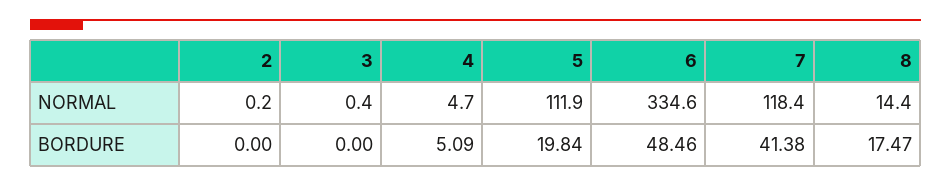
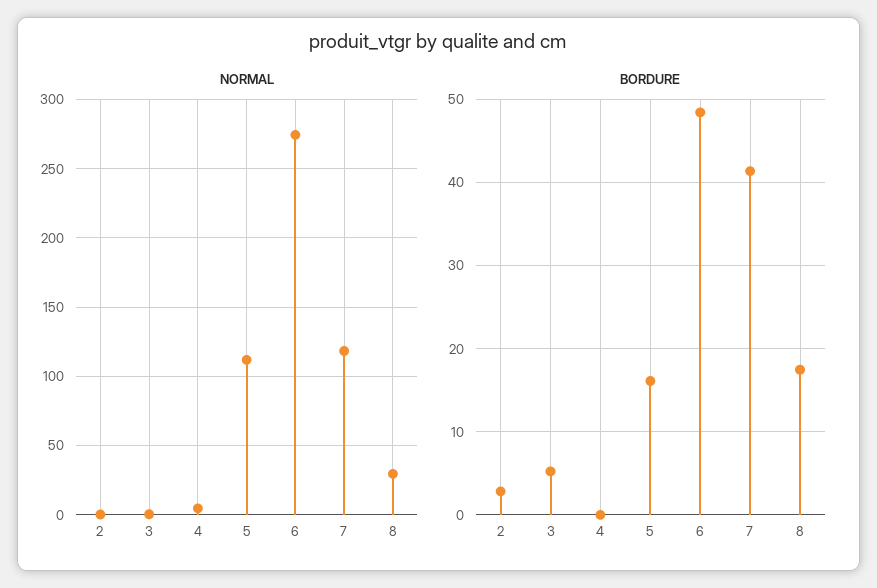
NORMAL, 6: 334.6 -> 275
NORMAL, 8: 14.4 -> 30
BORDURE, 2: 0 -> 3
BORDURE, 3: 0 -> 5
BORDURE, 4: 5.09 -> 0
BORDURE, 5: 19.84 -> 16

